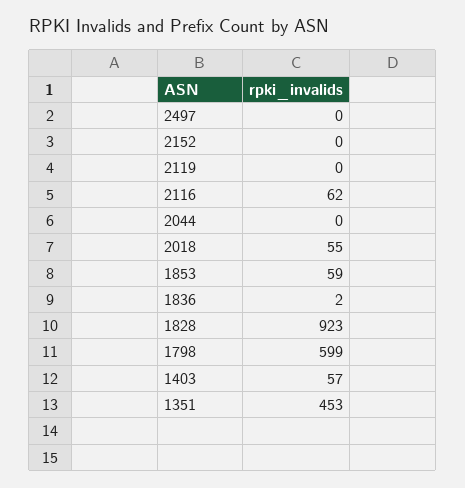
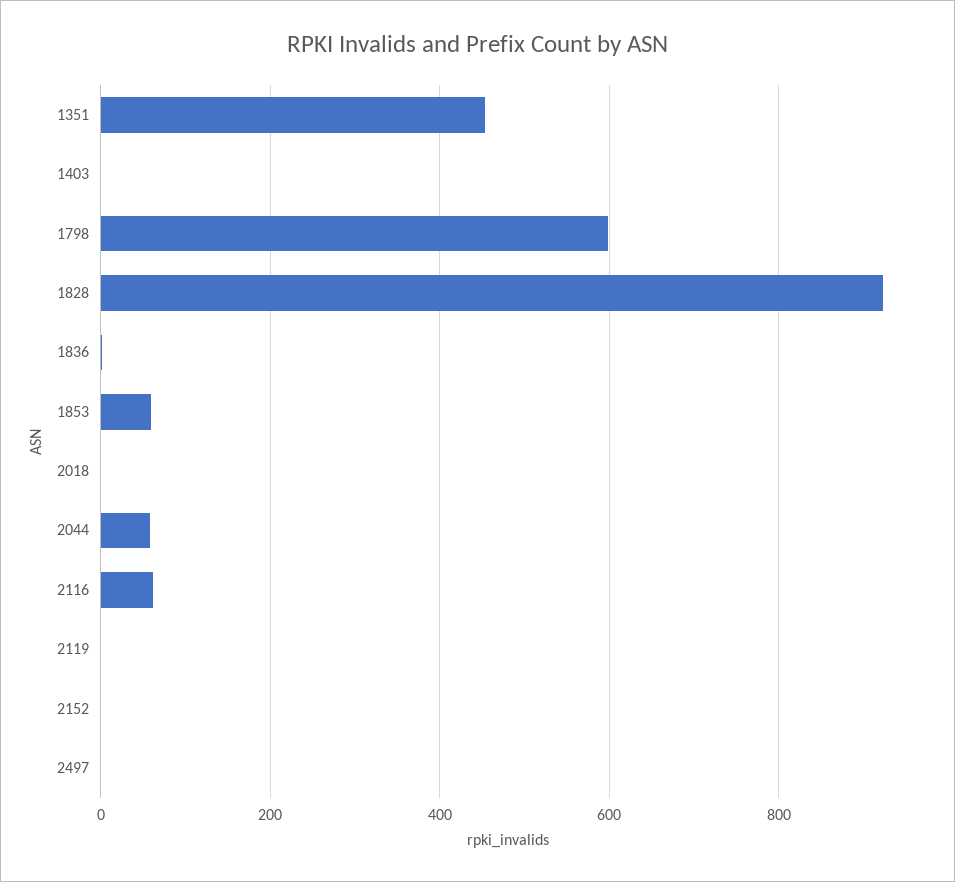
2044: 0 -> 60
2018: 55 -> 0
1403: 57 -> 0

